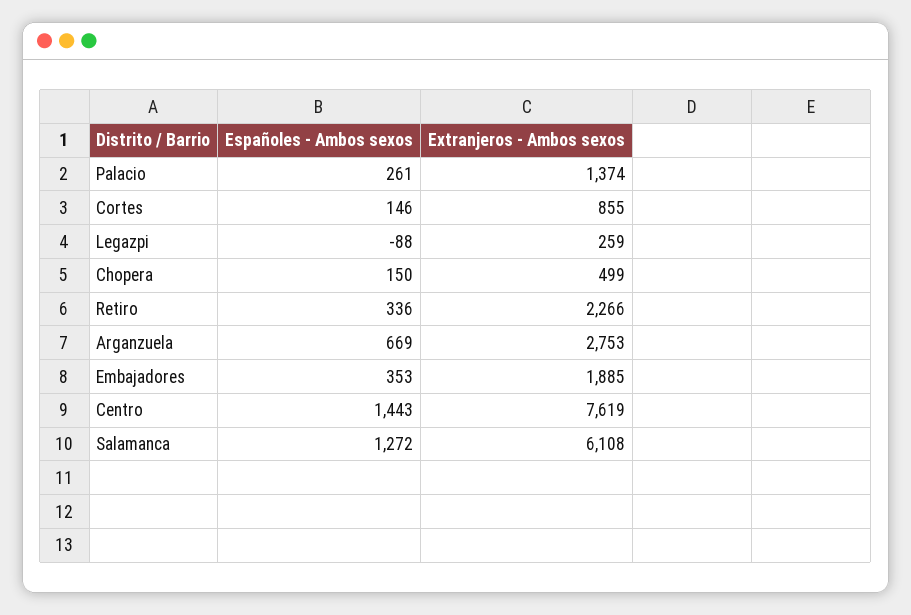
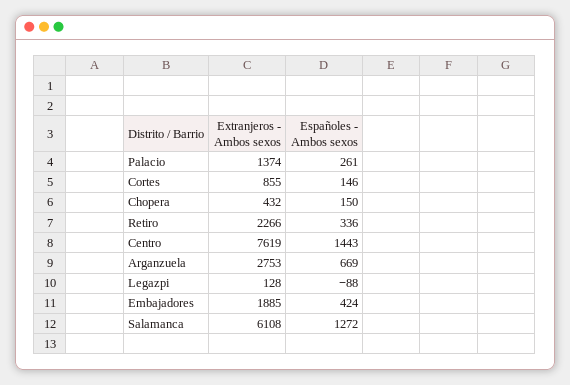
Extranjeros - Ambos sexos, Legazpi: 259 -> 128
Extranjeros - Ambos sexos, Chopera: 499 -> 432
Españoles - Ambos sexos, Embajadores: 353 -> 424

